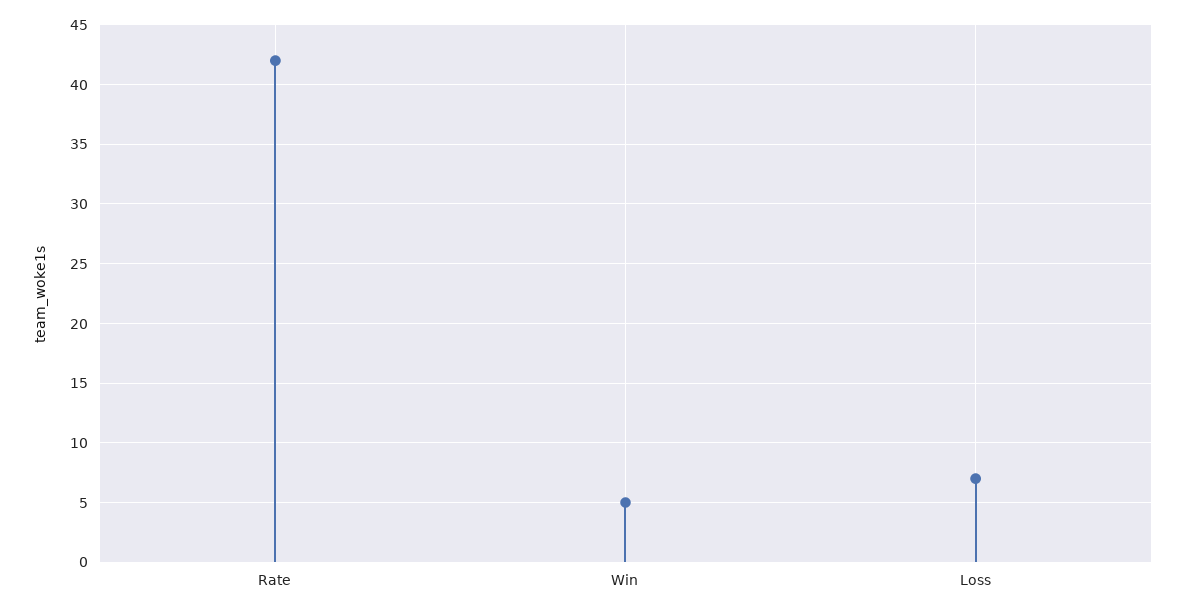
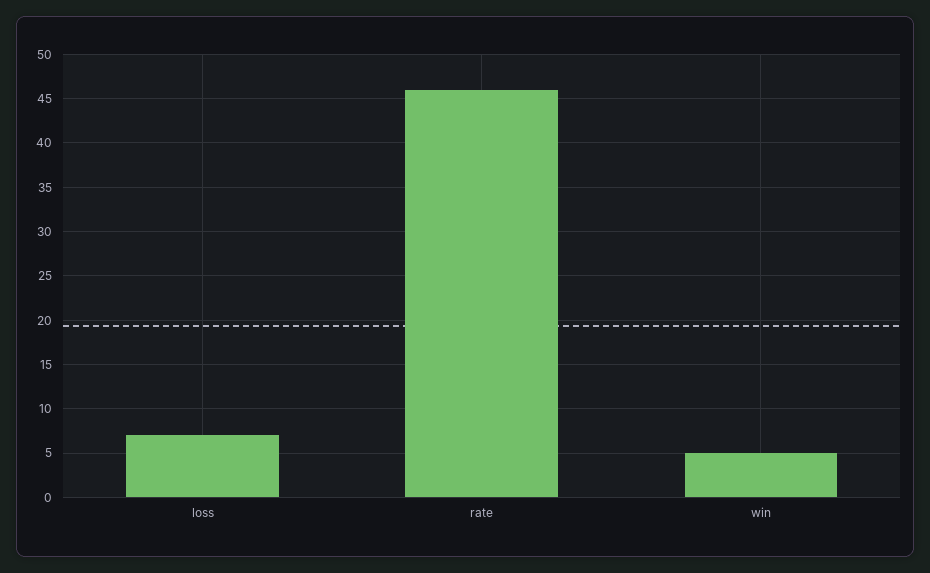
Rate: 42 -> 46

